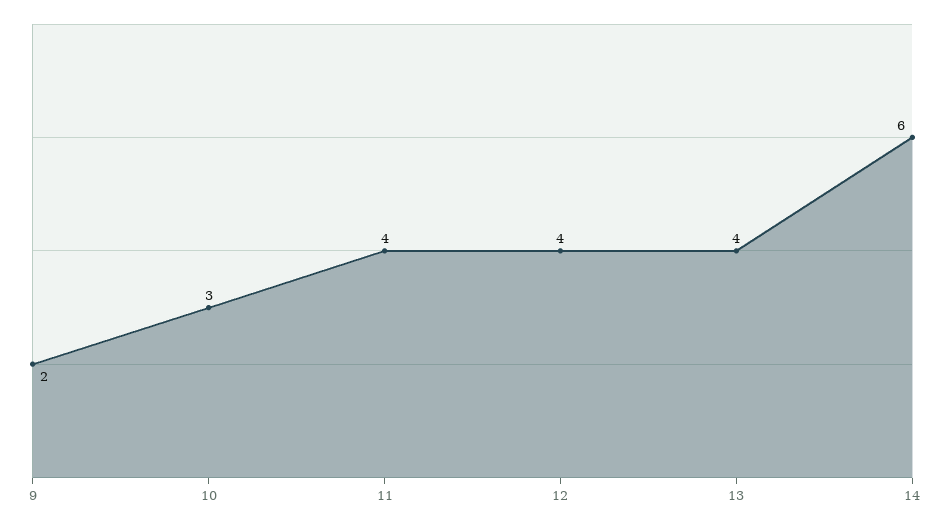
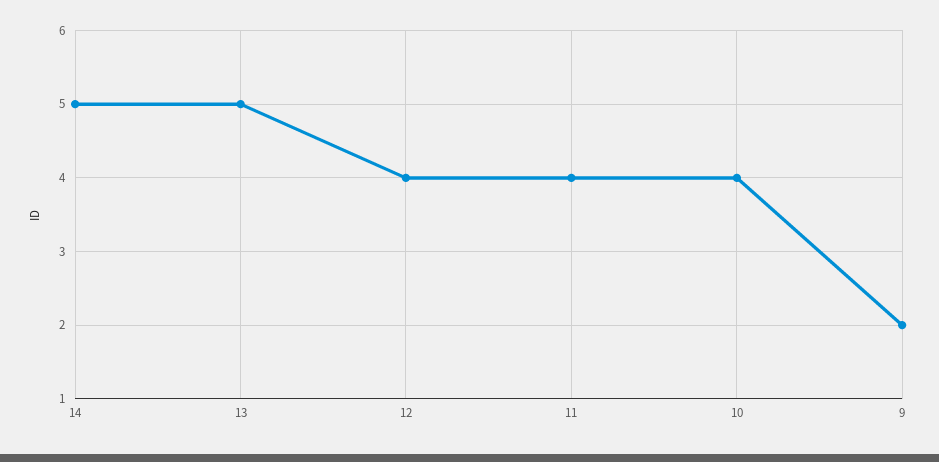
10: 3 -> 4
13: 4 -> 5
14: 6 -> 5

